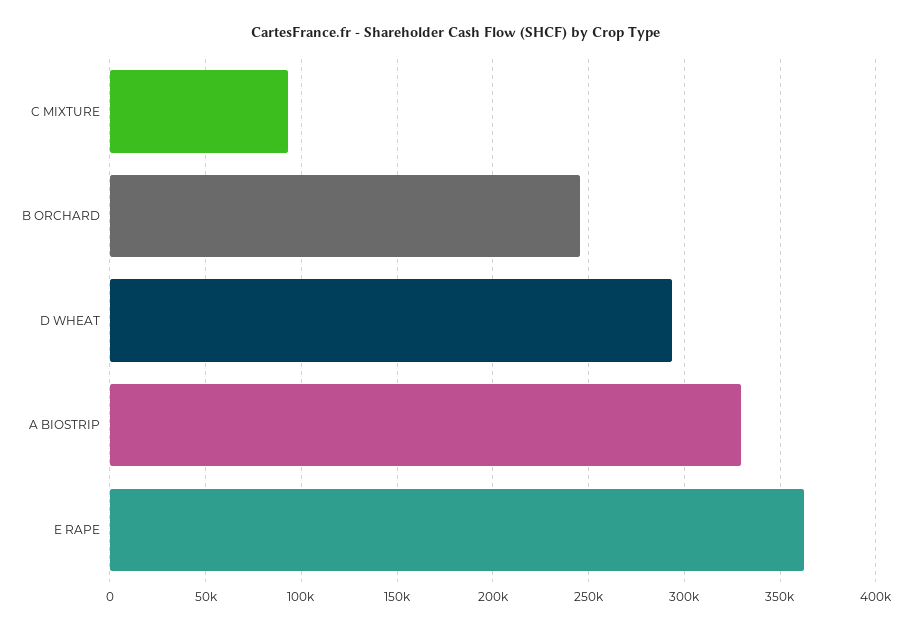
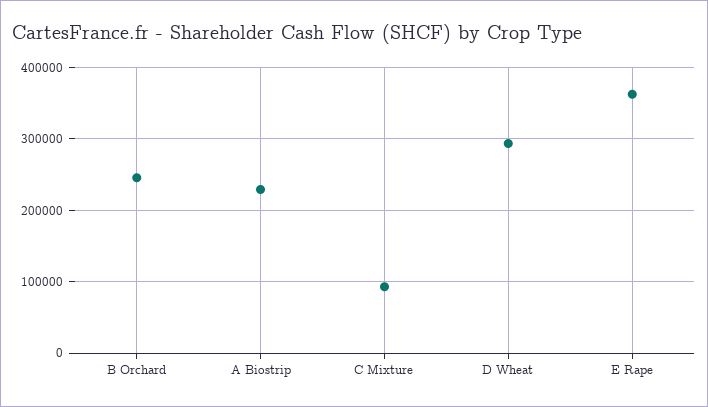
A BIOSTRIP: 330000 -> 230000

